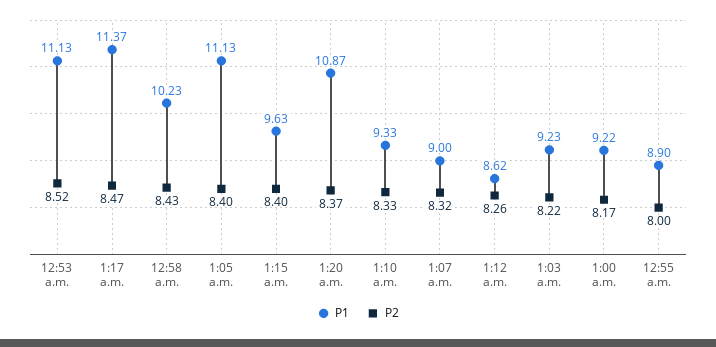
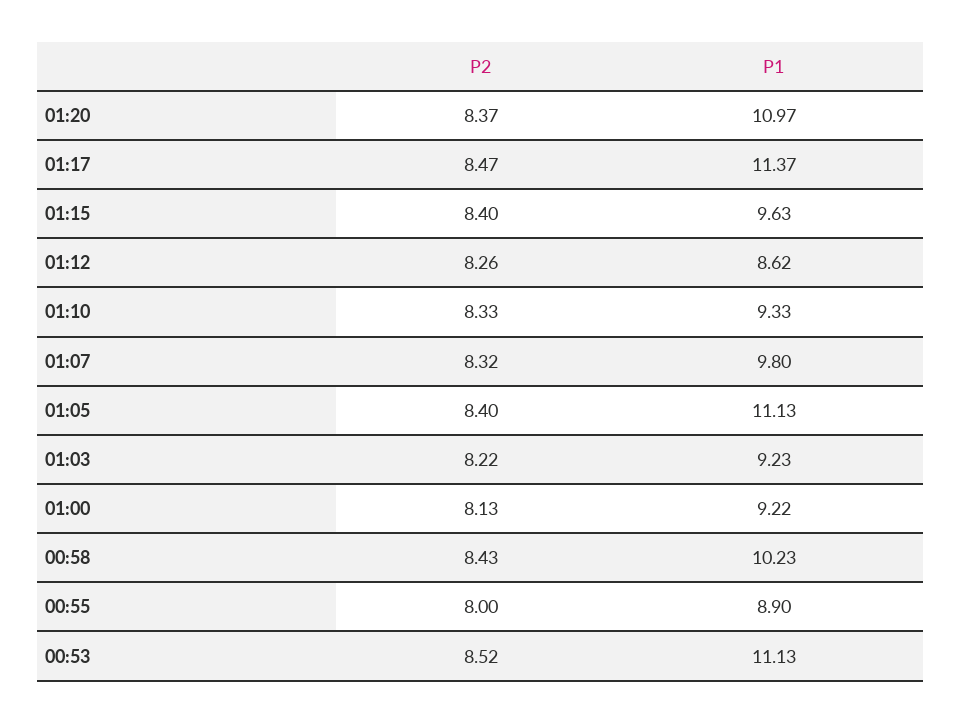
P1, 1:20 a.m.: 10.87 -> 10.97
P1, 1:07 a.m.: 9 -> 9.8
P2, 1:00 a.m.: 8.17 -> 8.13

